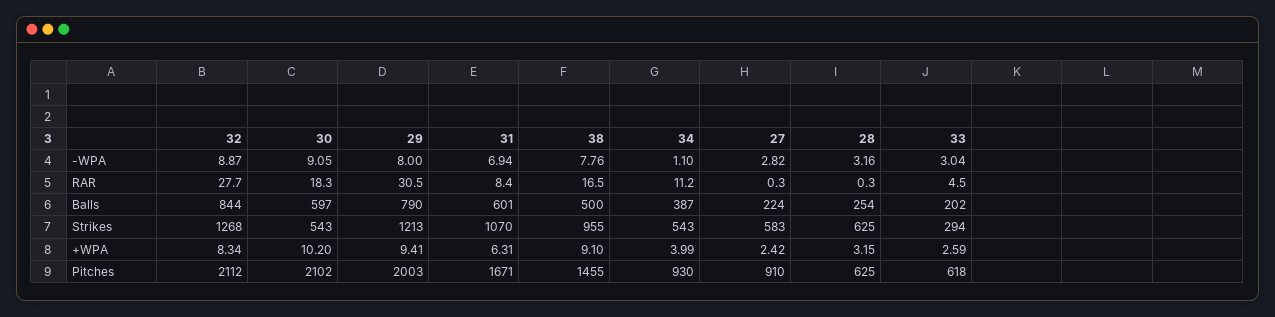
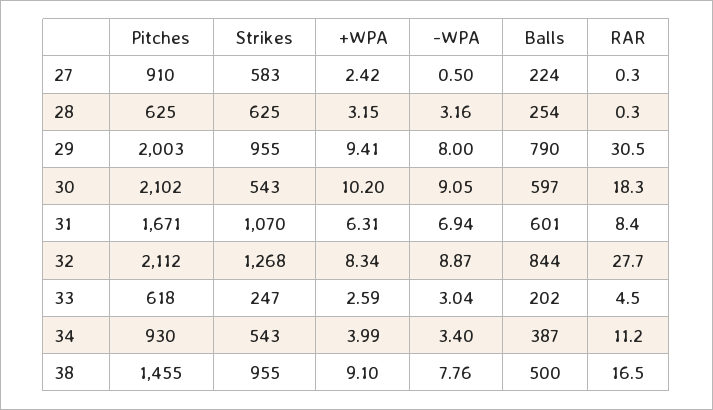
34, -WPA: 1.1 -> 3.4
27, -WPA: 2.82 -> 0.5
29, Strikes: 1213 -> 955
33, Strikes: 294 -> 247

